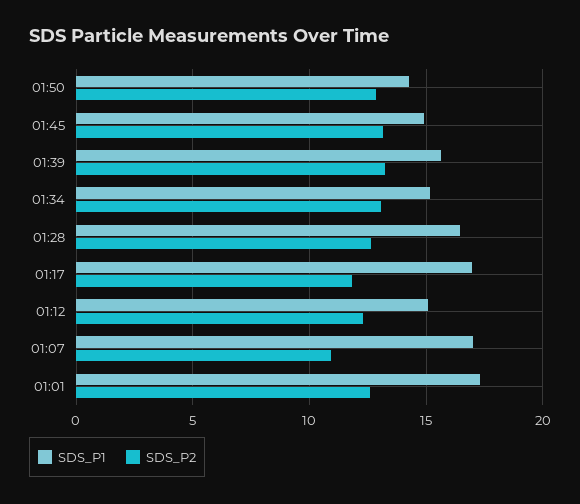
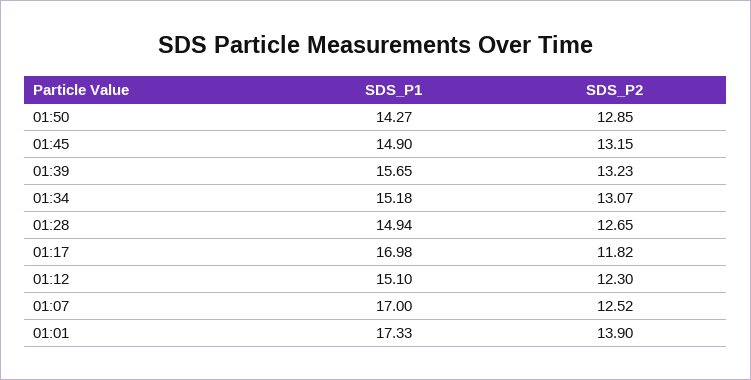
SDS_P1, 01:28: 16.5 -> 14.94
SDS_P2, 01:07: 11 -> 12.52
SDS_P2, 01:01: 12.5 -> 13.9

